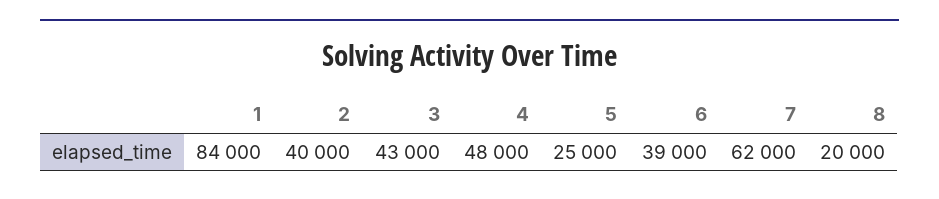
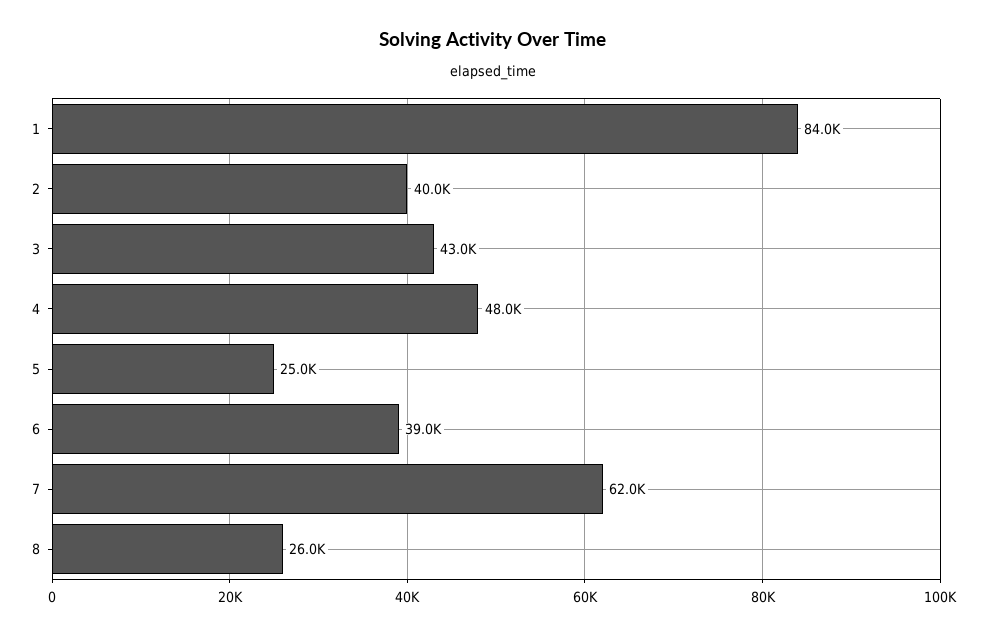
8: 20000 -> 26000

